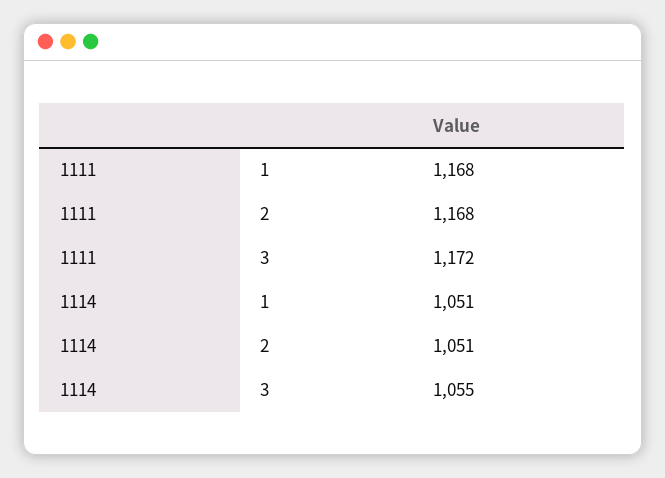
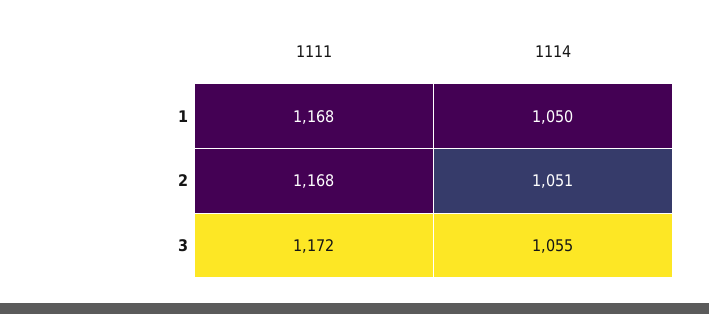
1114, 1: 1051 -> 1050

